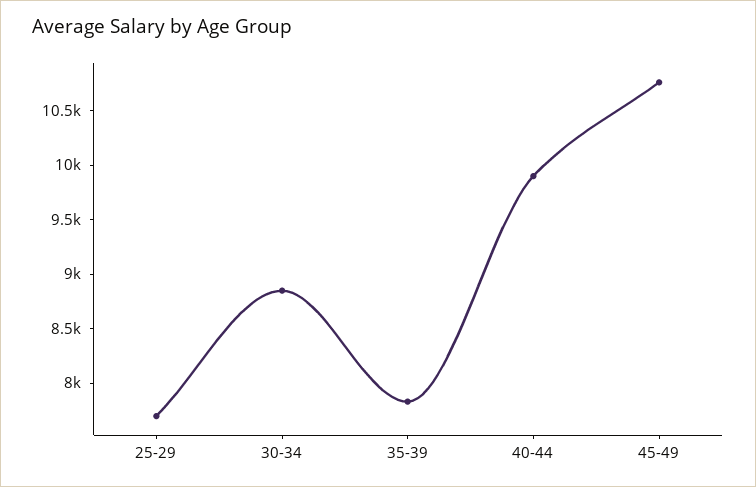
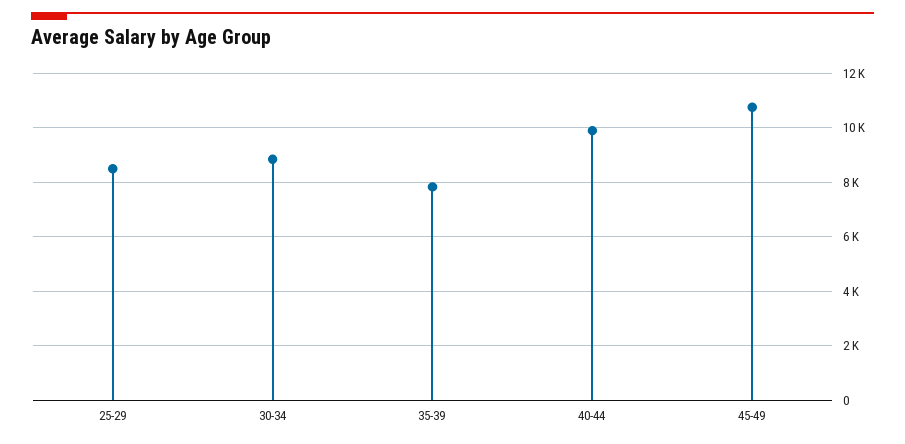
25-29: 7700 -> 8500

